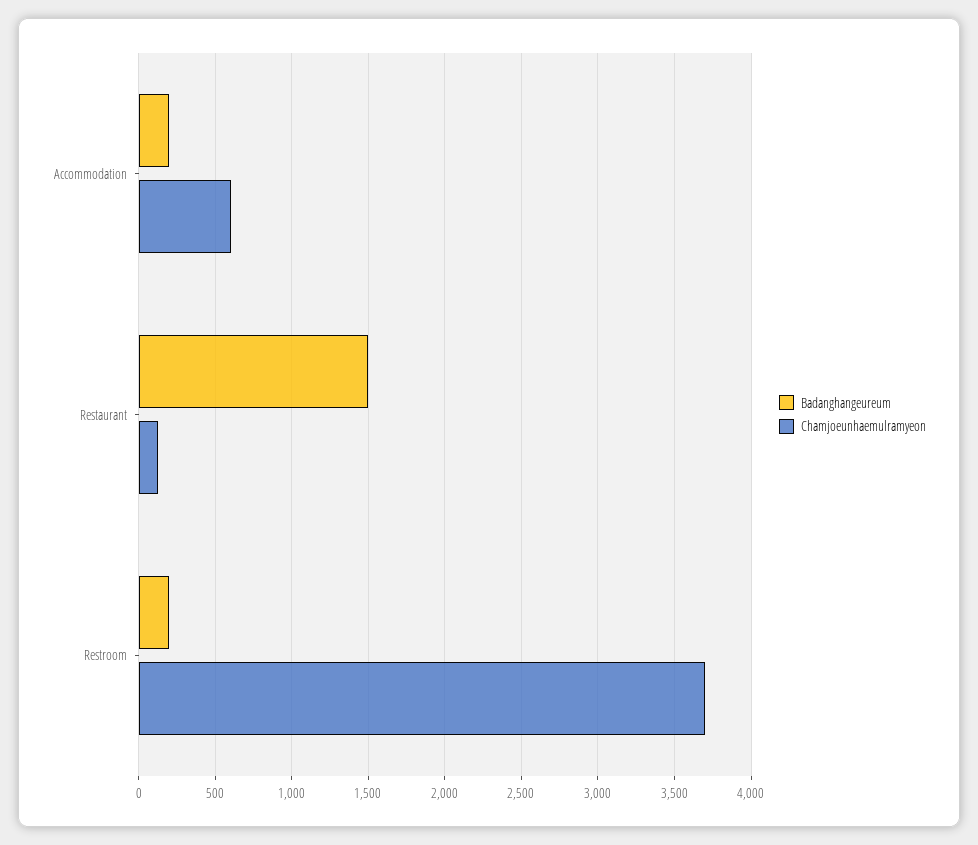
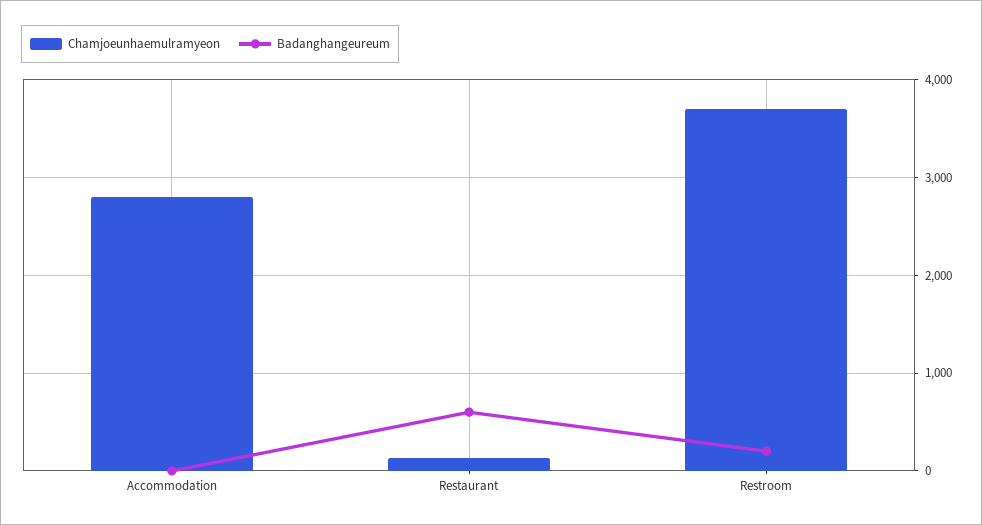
Badanghangeureum, Accommodation: 200 -> 0
Chamjoeunhaemulramyeon, Accommodation: 600 -> 2800
Badanghangeureum, Restaurant: 1500 -> 600

